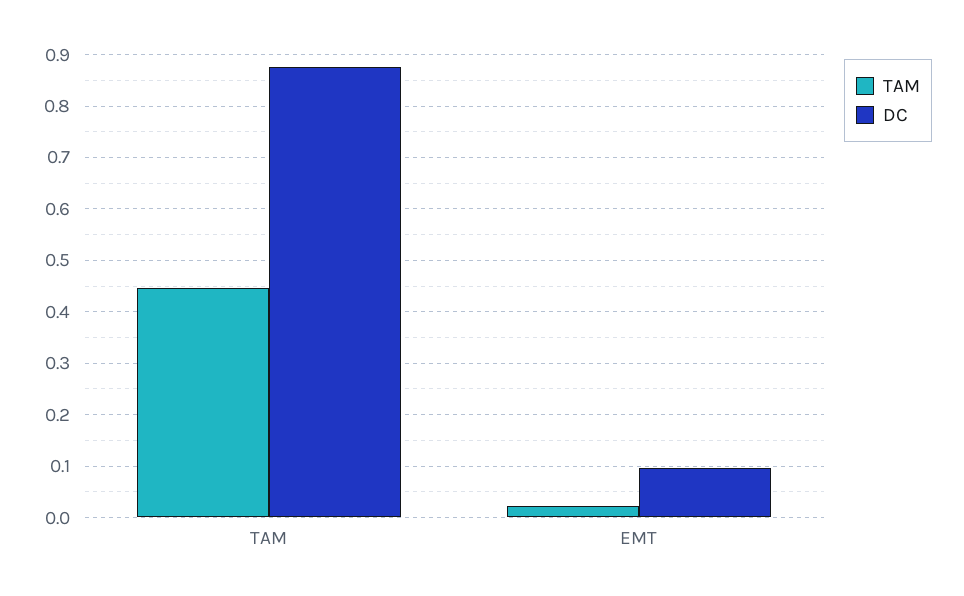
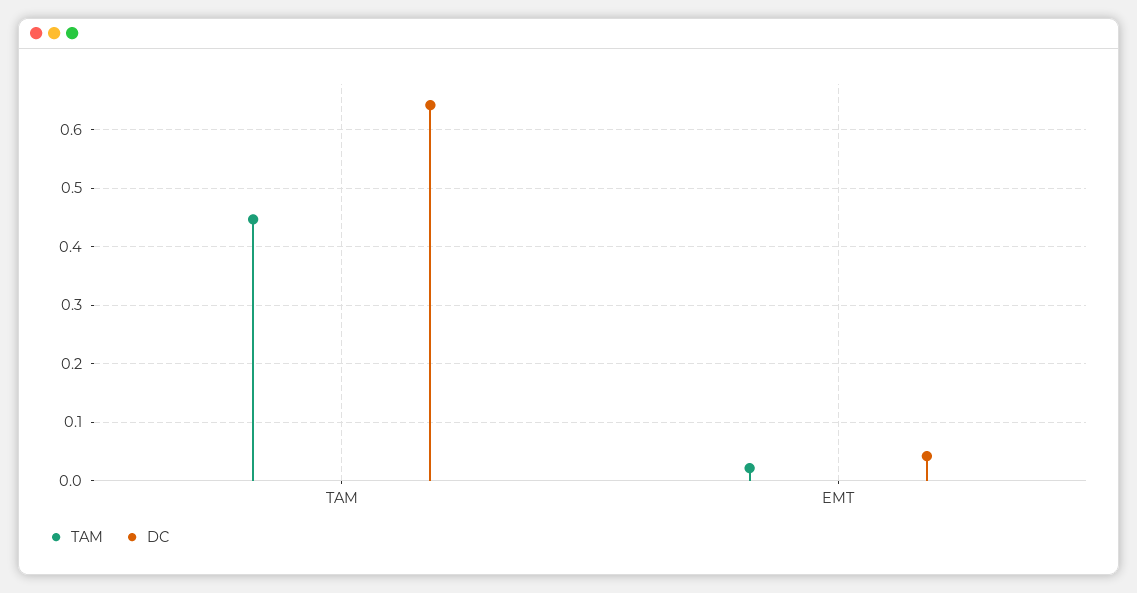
DC, TAM: 0.88 -> 0.64
DC, EMT: 0.1 -> 0.04

